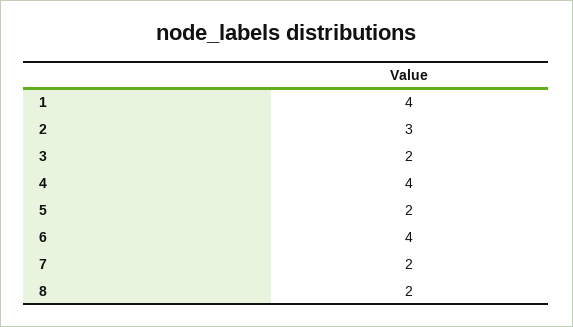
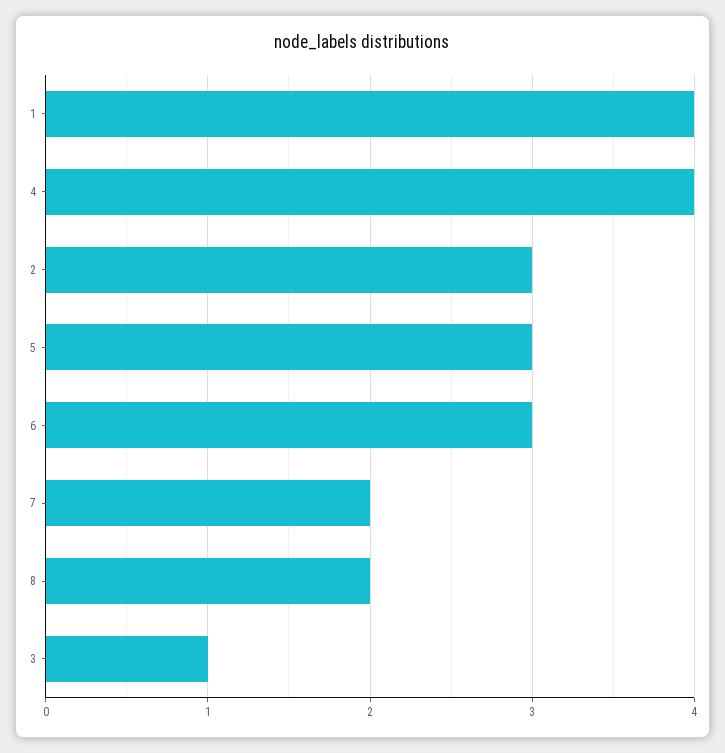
3: 2 -> 1
5: 2 -> 3
6: 4 -> 3

